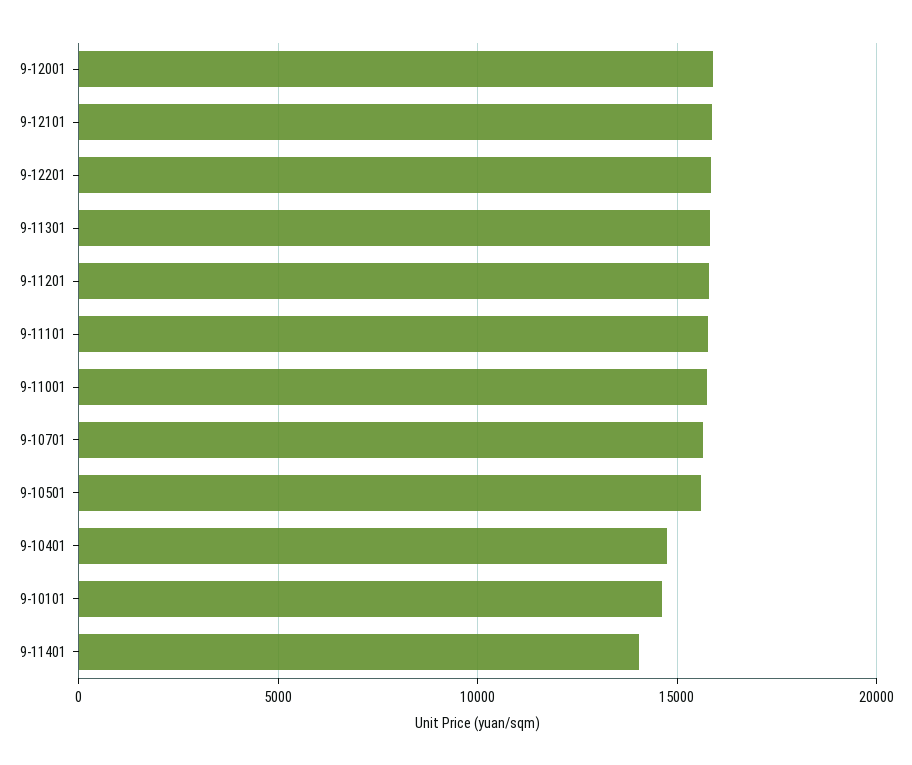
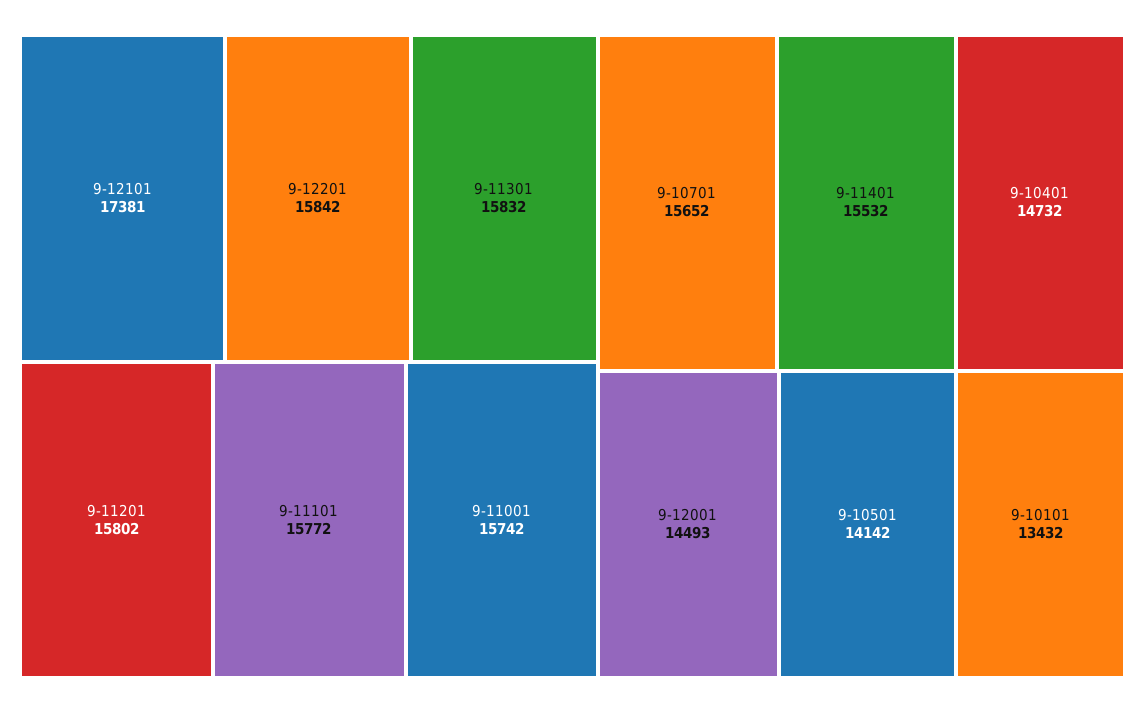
9-12001: 16000 -> 14493
9-12101: 16000 -> 17381
9-10501: 15500 -> 14142
9-10101: 14500 -> 13432
9-11401: 14000 -> 15532

